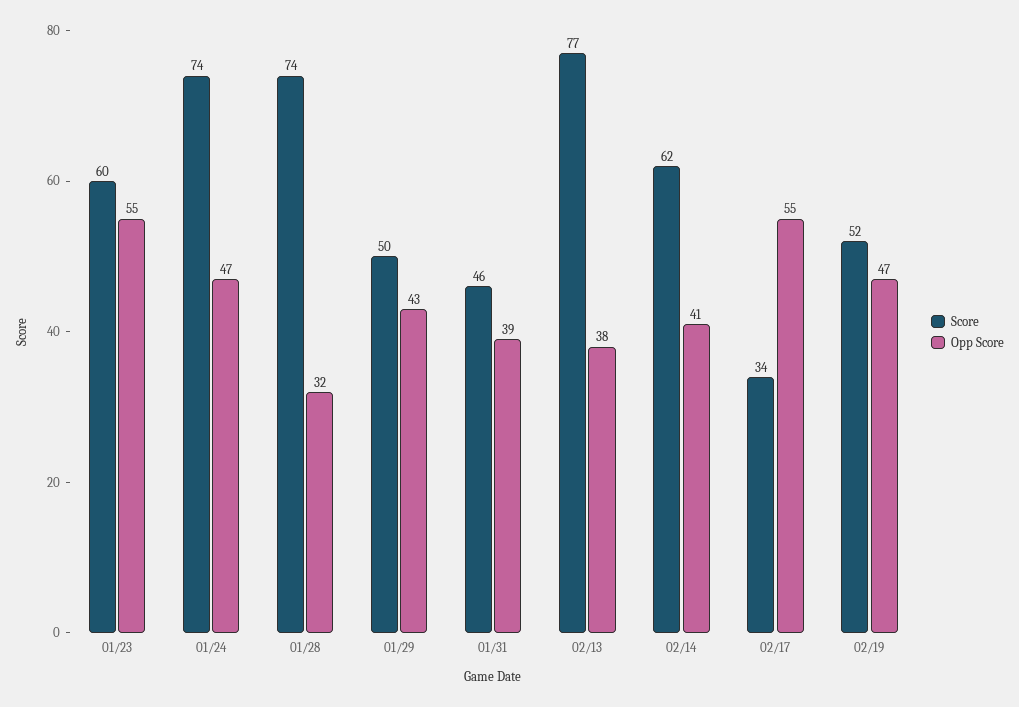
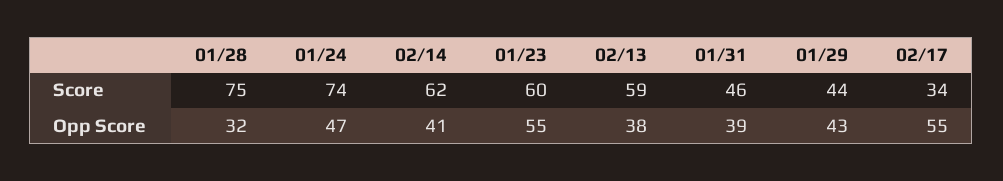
Score, 01/28: 74 -> 75
Score, 01/29: 50 -> 44
Score, 02/13: 77 -> 59
Score, 02/19: 52 -> none
Opp Score, 02/19: 47 -> none

